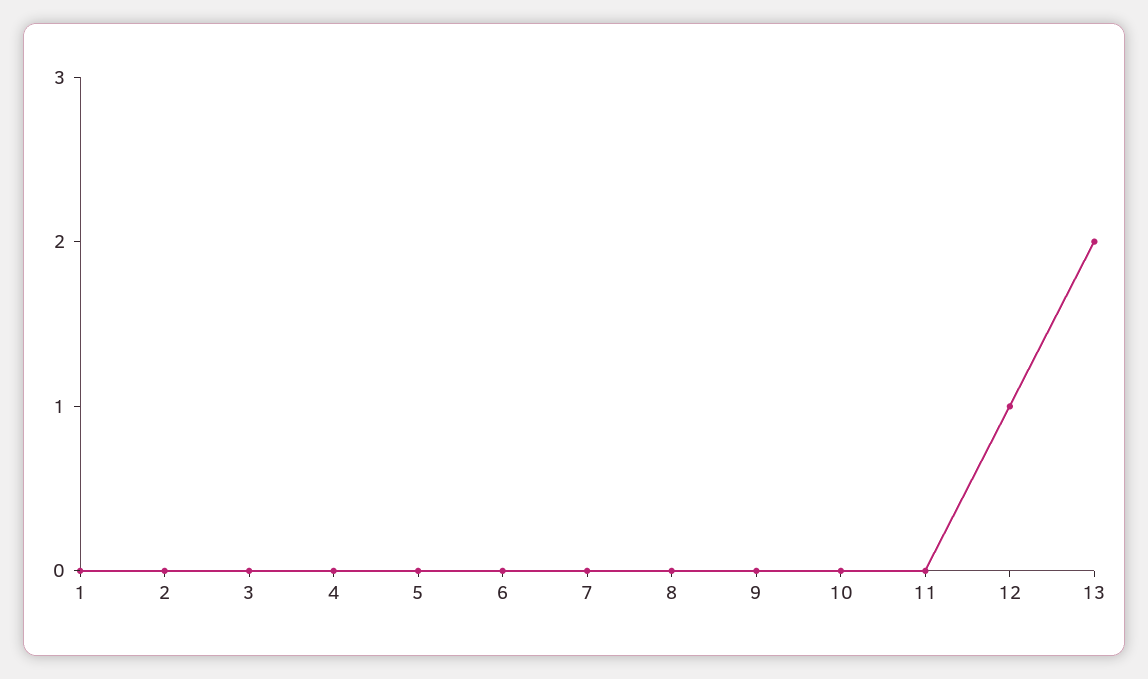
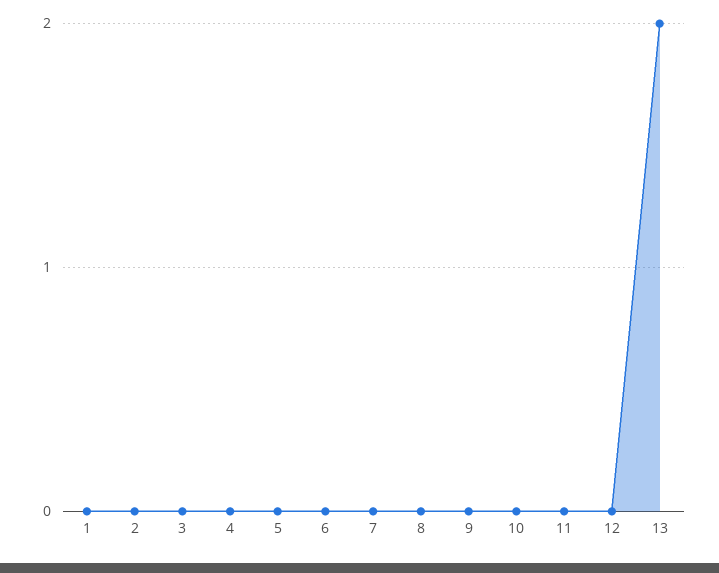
12: 1 -> 0

